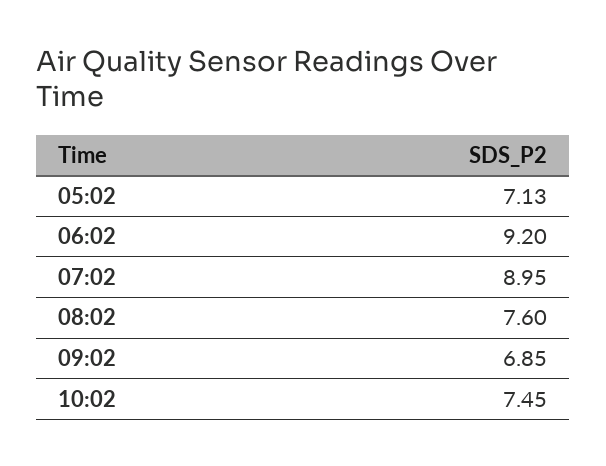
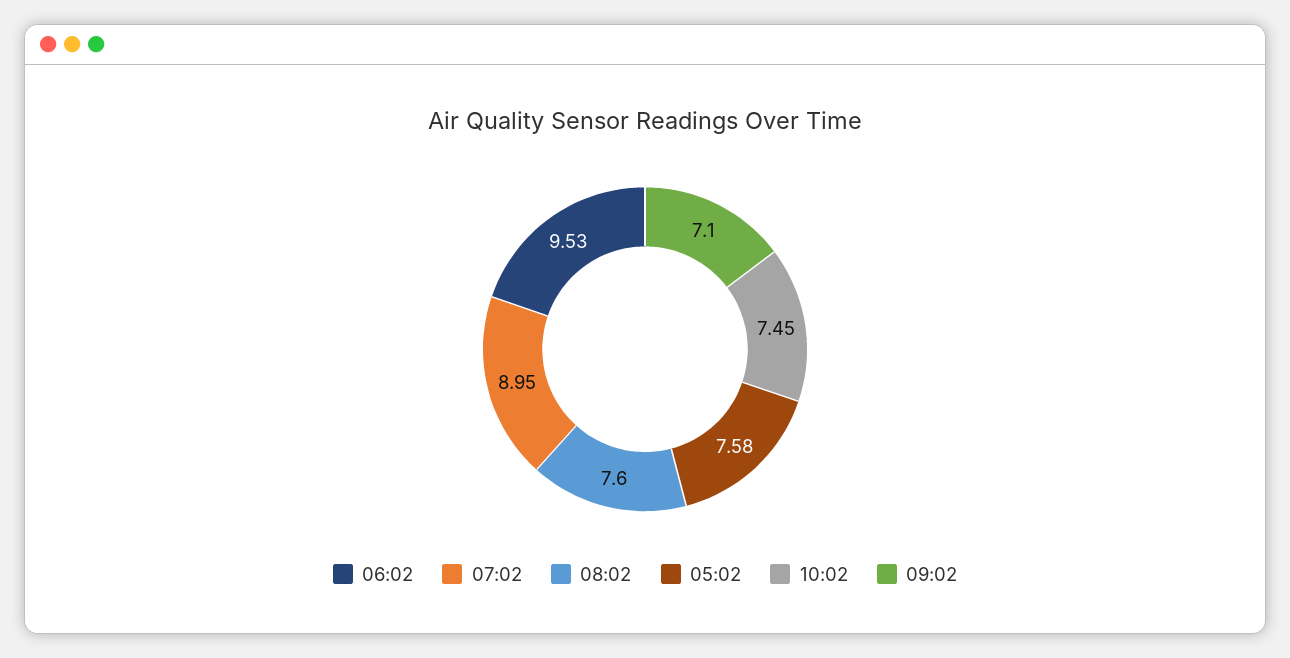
05:02: 7.13 -> 7.58
06:02: 9.2 -> 9.53
09:02: 6.85 -> 7.1

